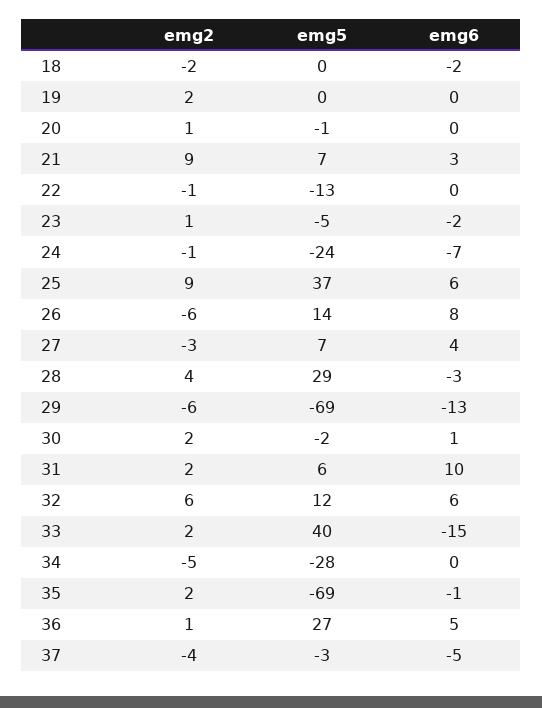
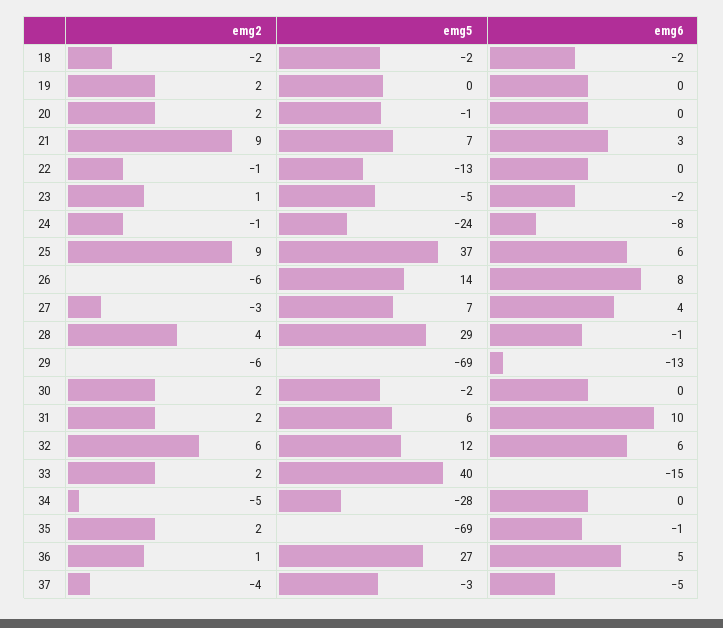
emg5, 18: 0 -> -2
emg2, 20: 1 -> 2
emg6, 24: -7 -> -8
emg6, 28: -3 -> -1
emg6, 30: 1 -> 0

